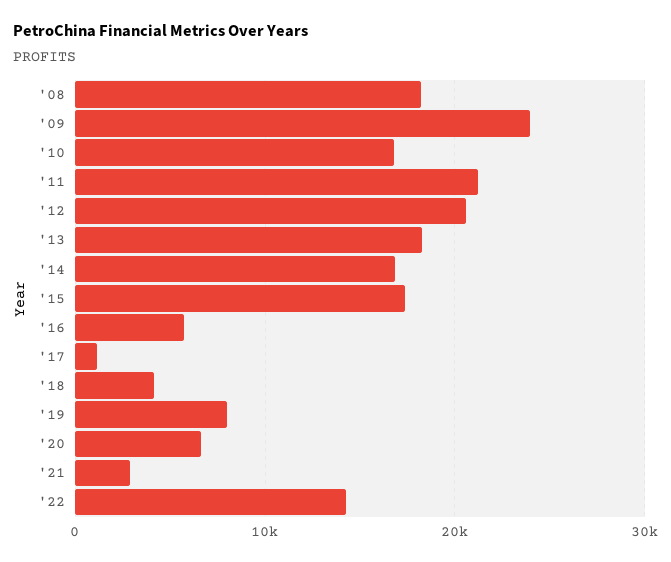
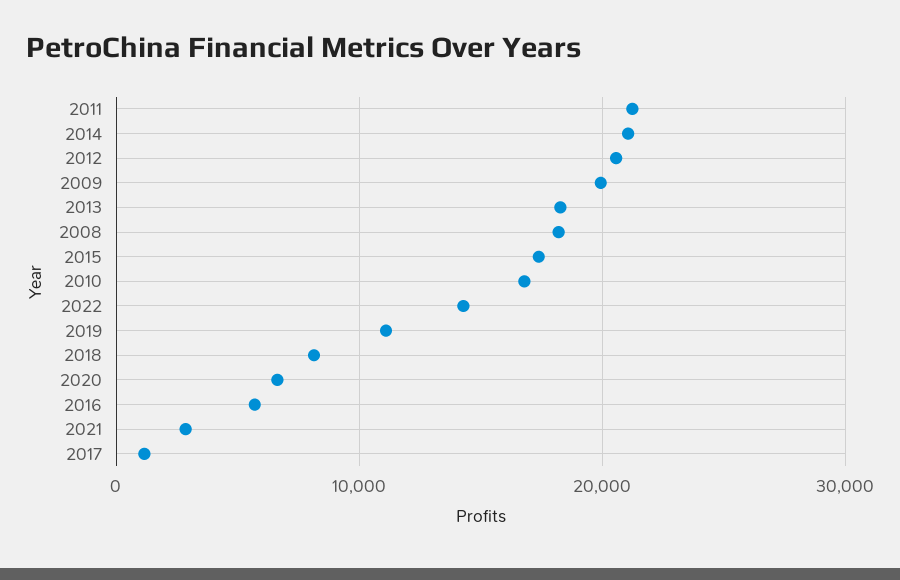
'09: 24000 -> 20000
'14: 17000 -> 21000
'18: 4000 -> 8000
'19: 8000 -> 11000

